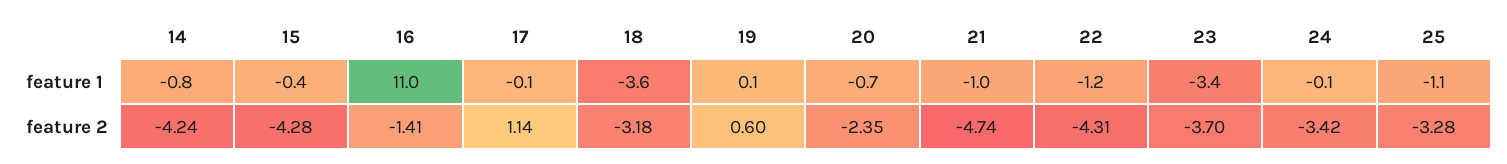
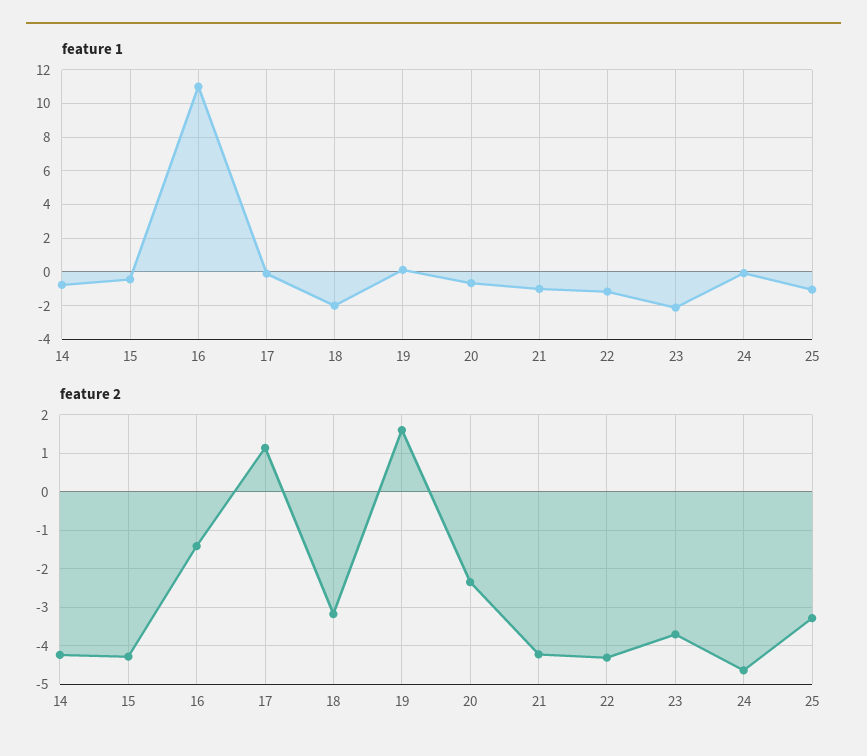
feature 1, 18: -3.6 -> -2
feature 1, 23: -3.4 -> -2
feature 2, 19: 0.6 -> 1.6
feature 2, 21: -4.74 -> -4.2
feature 2, 24: -3.42 -> -4.6

